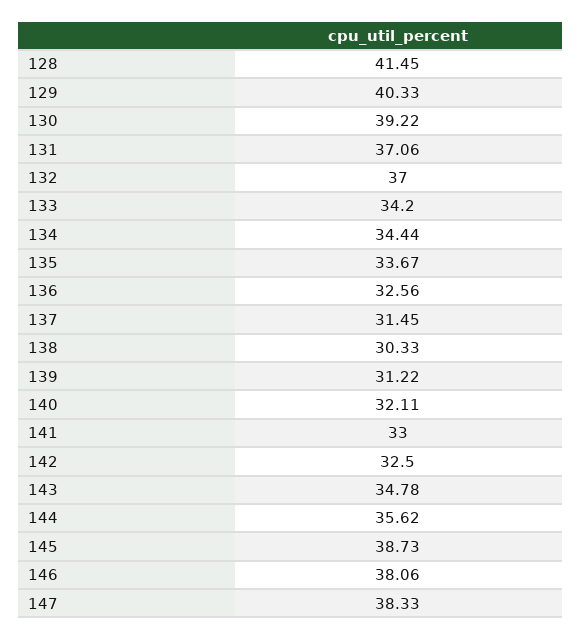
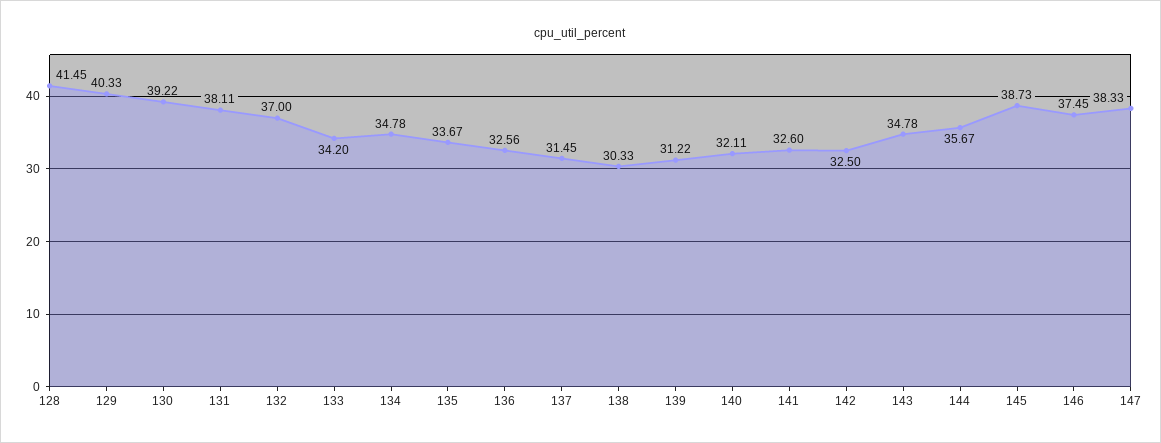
131: 37.06 -> 38.11
134: 34.44 -> 34.78
141: 33 -> 32.6
144: 35.62 -> 35.67
146: 38.06 -> 37.45

